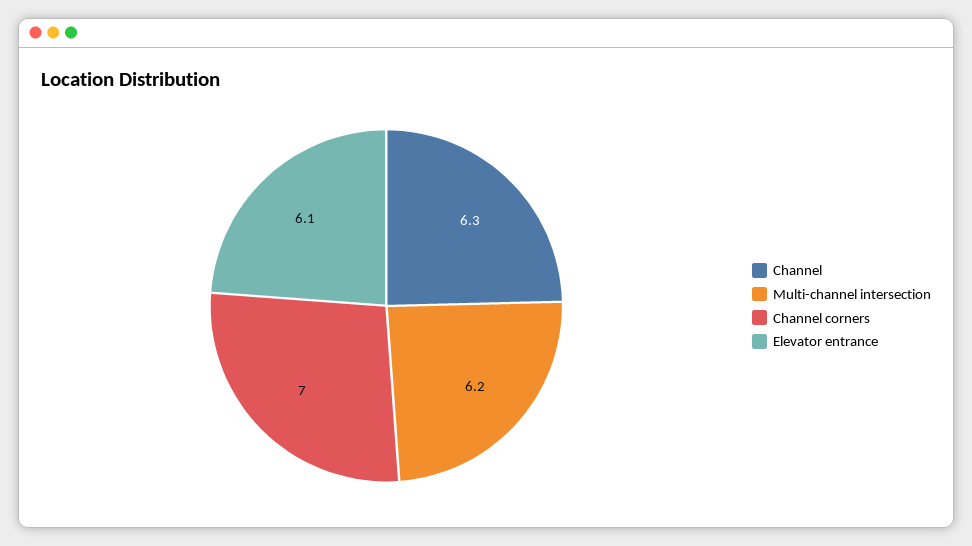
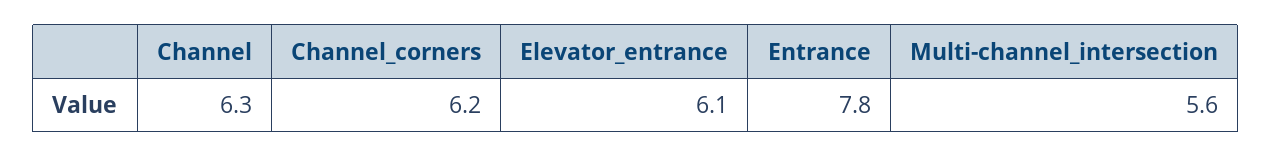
Multi-channel intersection: 6.2 -> 5.6
Channel corners: 7 -> 6.2
Entrance: none -> 7.8

